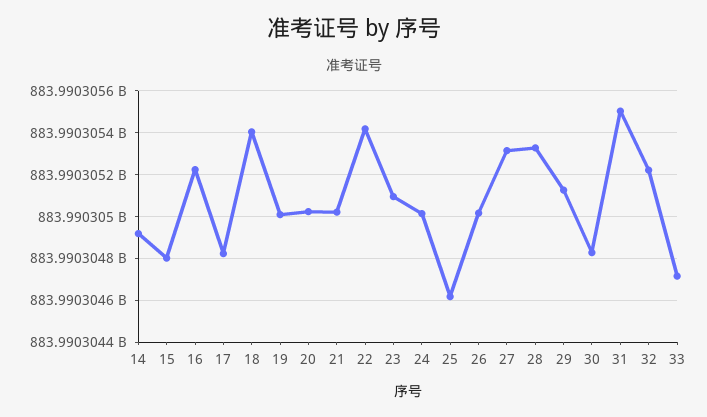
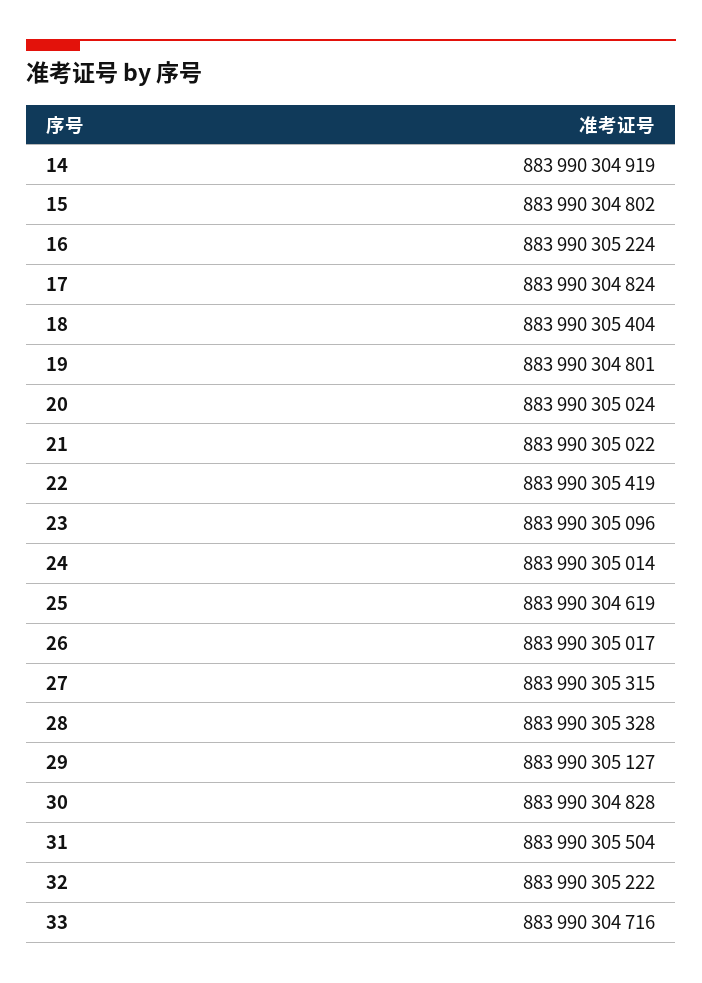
19: 883990305000 -> 883990304801

